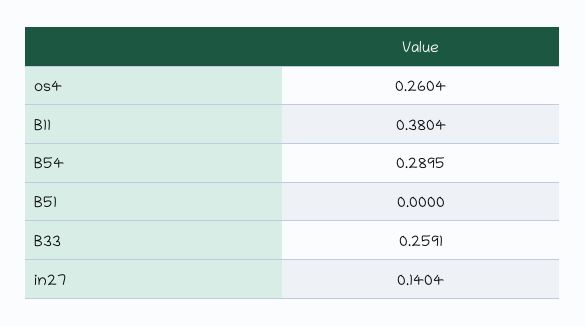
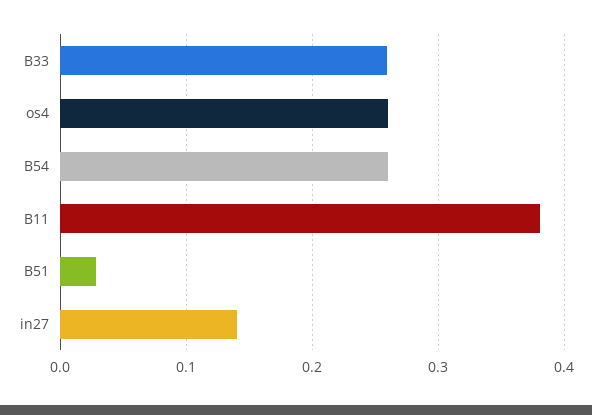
B54: 0.2895 -> 0.26
B51: 0 -> 0.03

